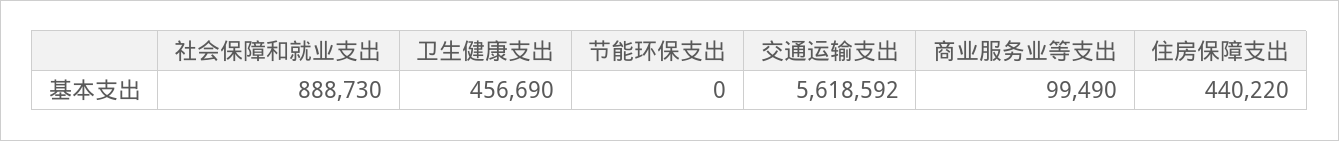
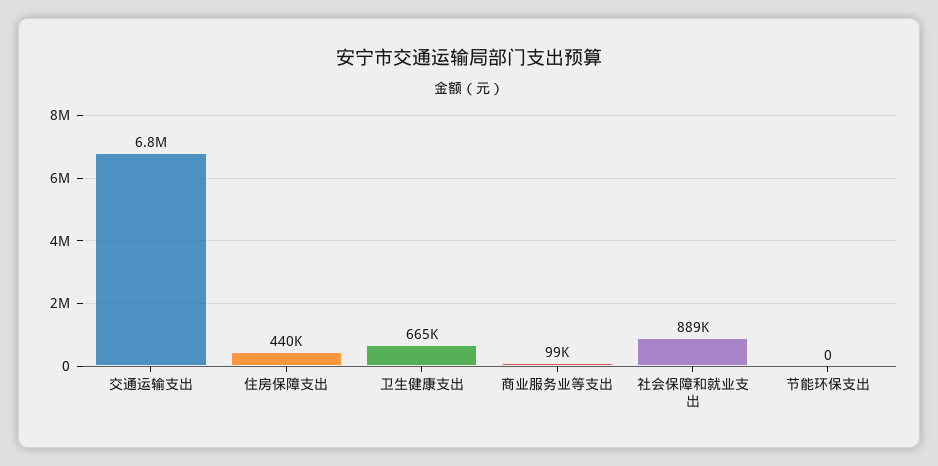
卫生健康支出: 456690 -> 665000
交通运输支出: 5618592 -> 6800000

